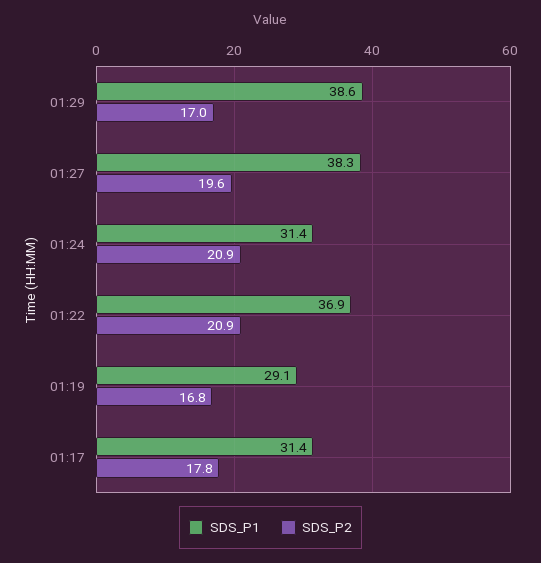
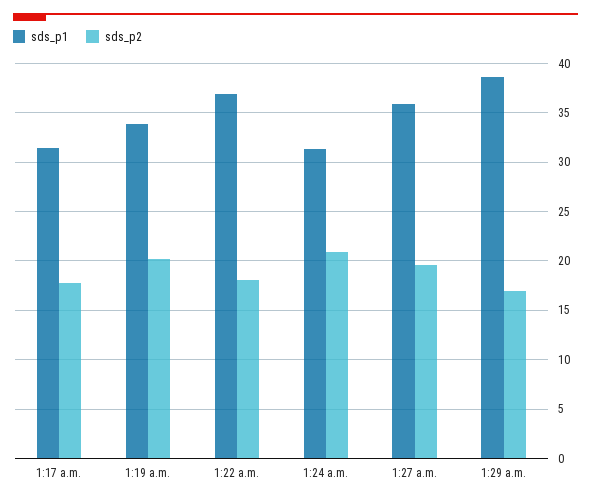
SDS_P1, 01:27: 38.3 -> 36
SDS_P2, 01:22: 20.9 -> 18
SDS_P1, 01:19: 29.1 -> 34
SDS_P2, 01:19: 16.8 -> 20

